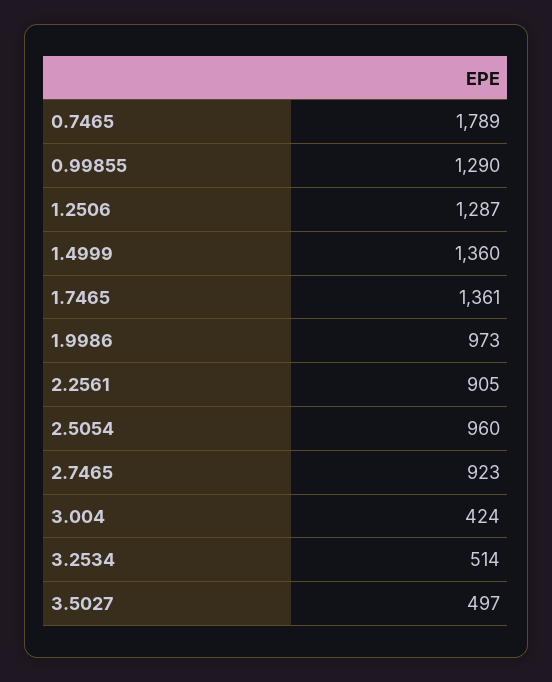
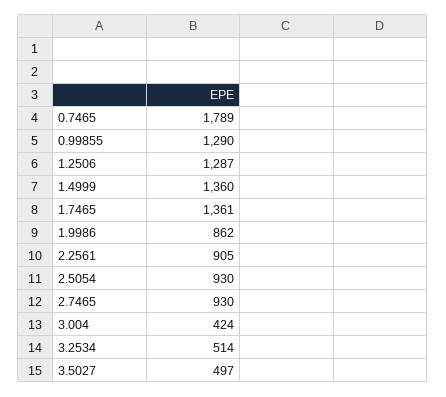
1.9986: 973 -> 862
2.5054: 960 -> 930
2.7465: 923 -> 930

